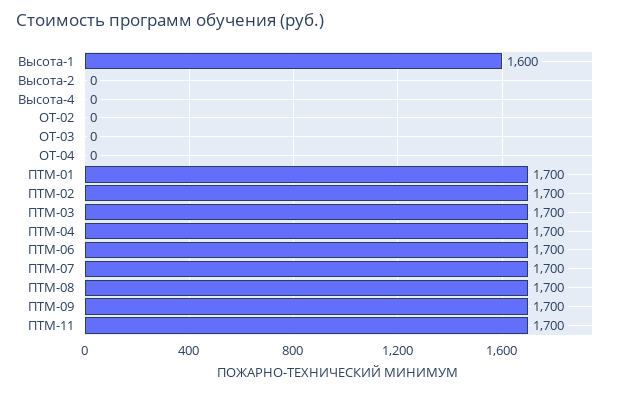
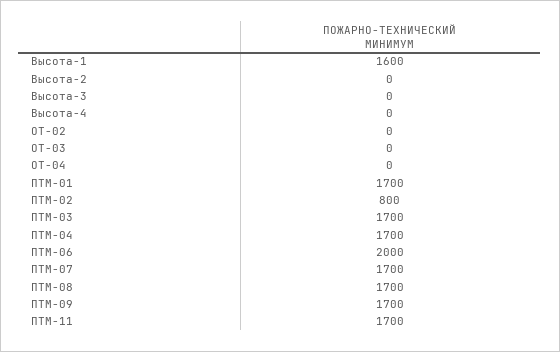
ПТМ-02: 1700 -> 800
ПТМ-06: 1700 -> 2000
Высота-3: none -> 0

